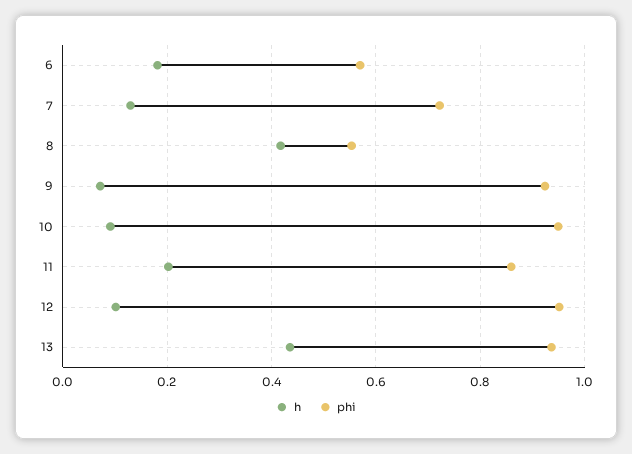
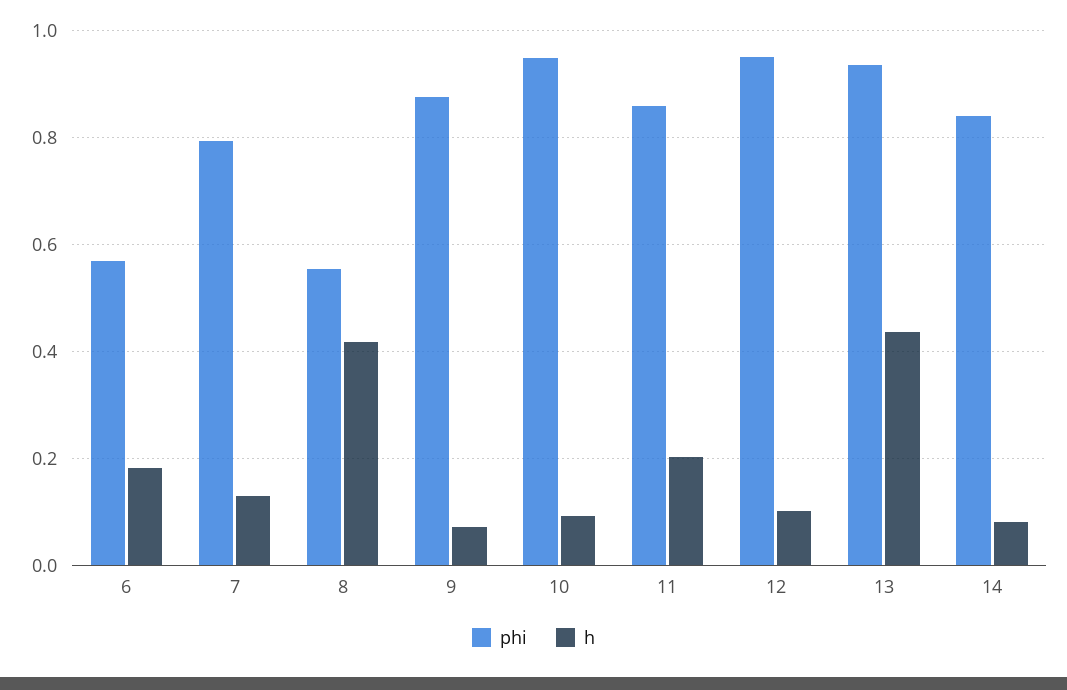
phi, 7: 0.72 -> 0.8
phi, 9: 0.92 -> 0.88
phi, 14: none -> 0.84
h, 14: none -> 0.08

